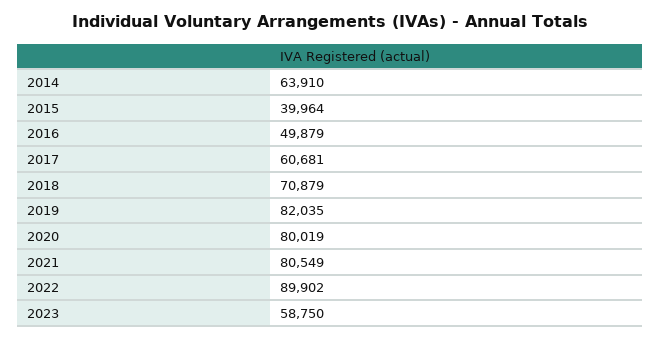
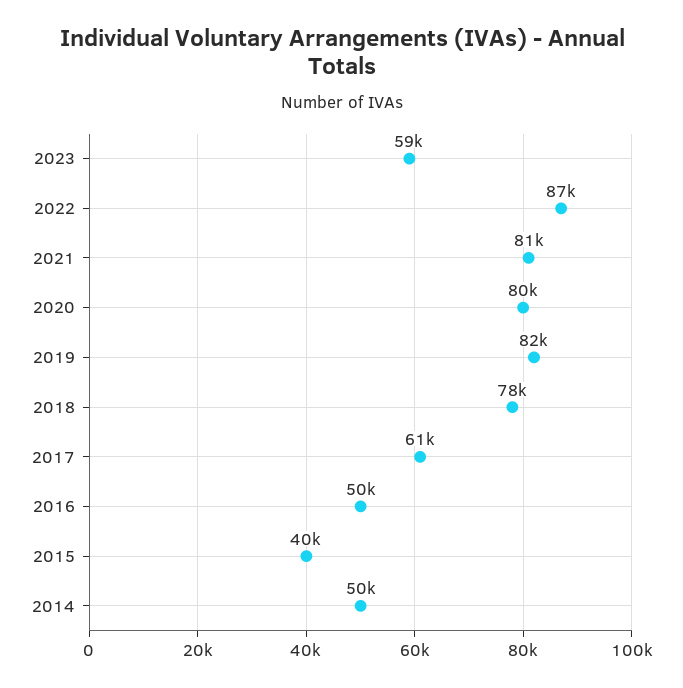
2014: 63910 -> 50000
2018: 70879 -> 78000
2022: 89902 -> 87000

